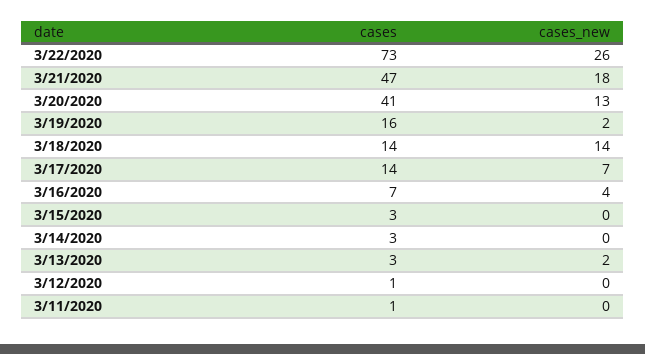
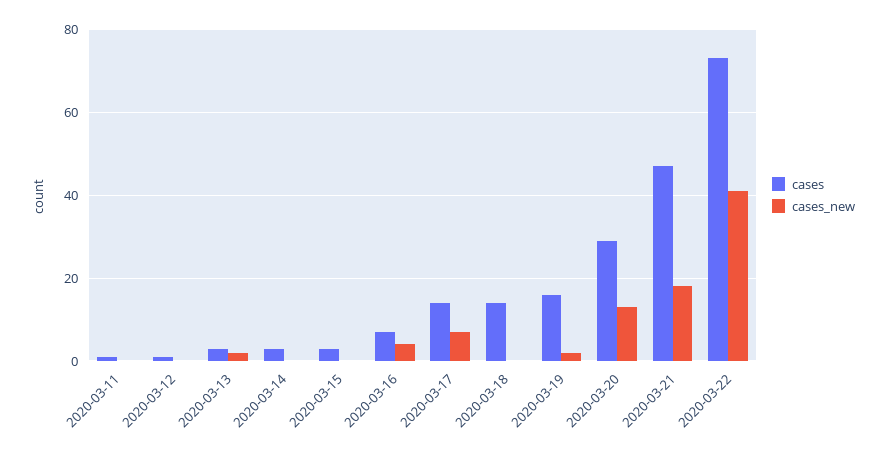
cases_new, 3/22/2020: 26 -> 40
cases, 3/20/2020: 41 -> 30
cases_new, 3/18/2020: 14 -> 0

